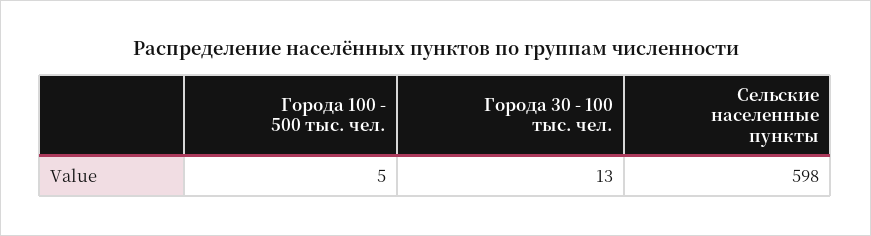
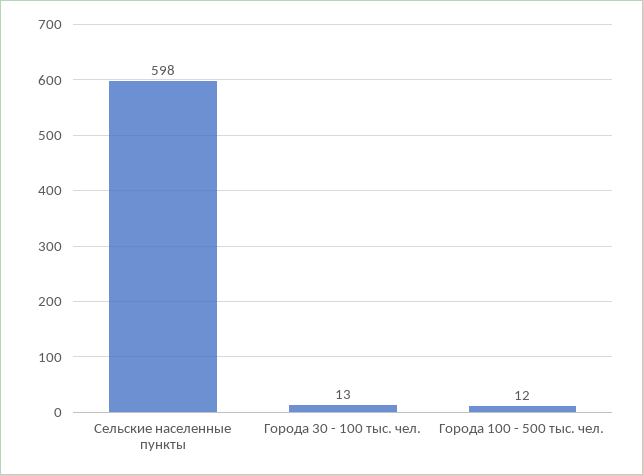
Города 100 - 500 тыс. чел.: 5 -> 12

